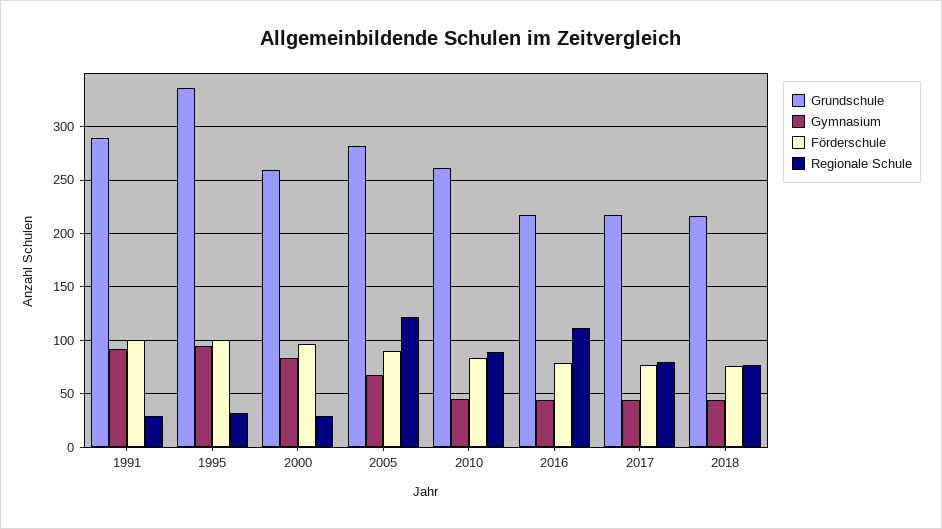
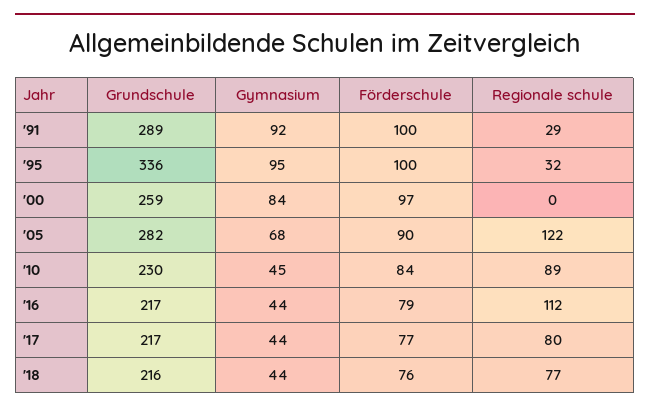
Regionale Schule, 2000: 30 -> 0
Grundschule, 2010: 260 -> 230

